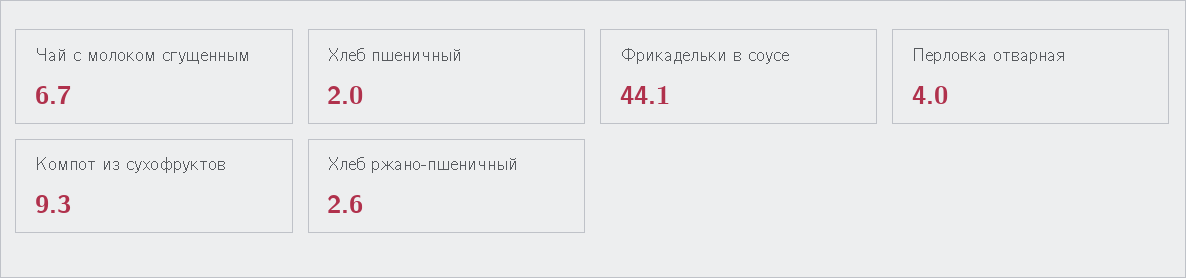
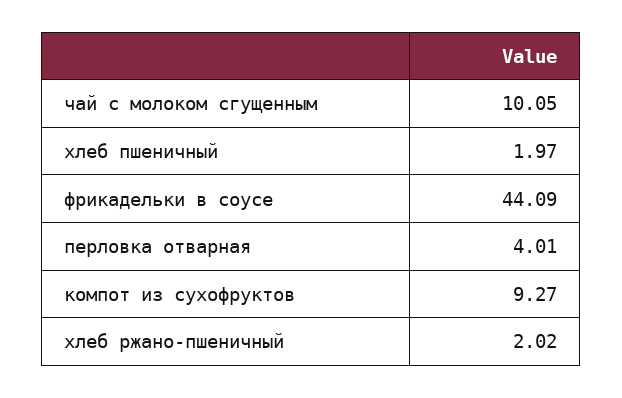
Чай с молоком сгущенным: 6.7 -> 10.05
Хлеб ржано-пшеничный: 2.6 -> 2.02

